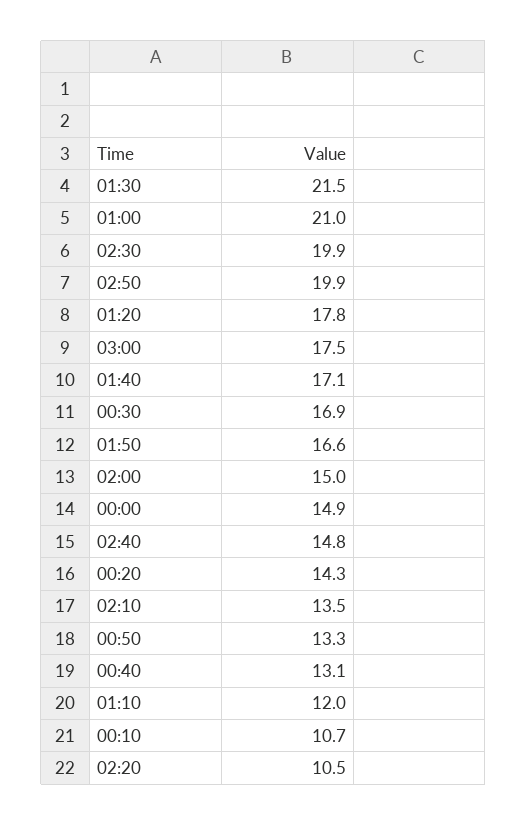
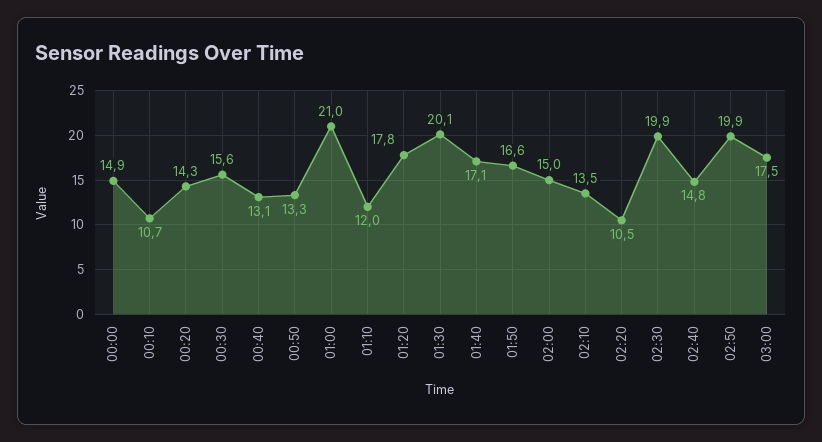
01:30: 21.5 -> 20.1
00:30: 16.9 -> 15.6

